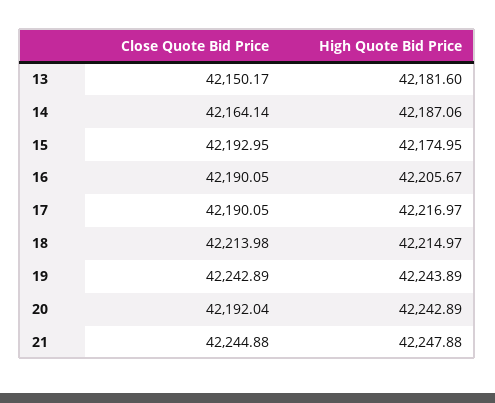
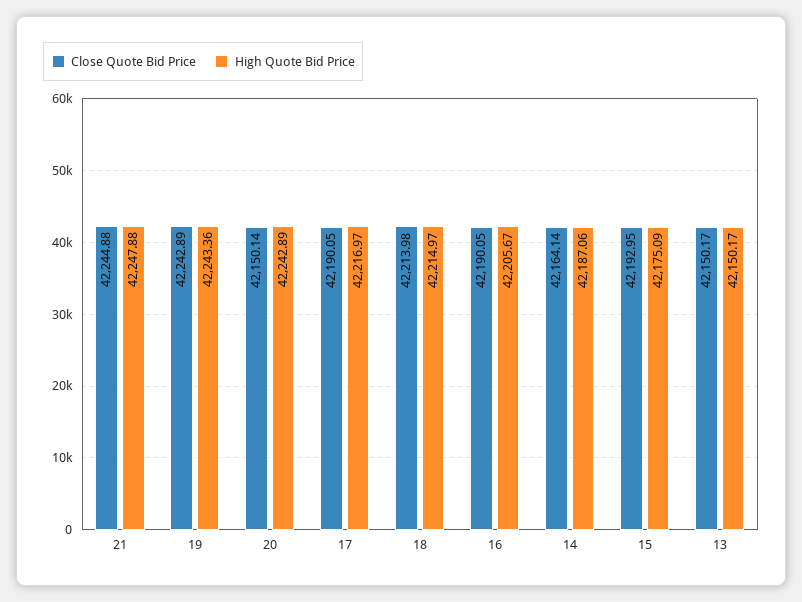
High Quote Bid Price, 13: 42181.6 -> 42150.17
High Quote Bid Price, 15: 42174.95 -> 42175.09
High Quote Bid Price, 19: 42243.89 -> 42243.36
Close Quote Bid Price, 20: 42192.04 -> 42150.14

